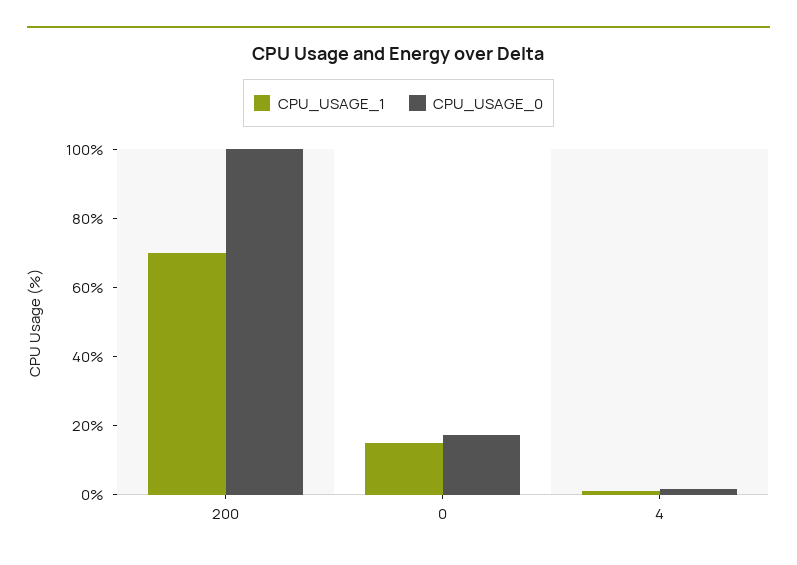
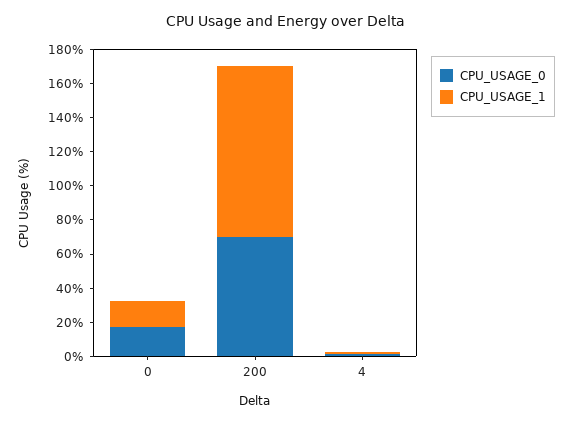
CPU_USAGE_1, 200: 70 -> 100
CPU_USAGE_0, 200: 100 -> 70

